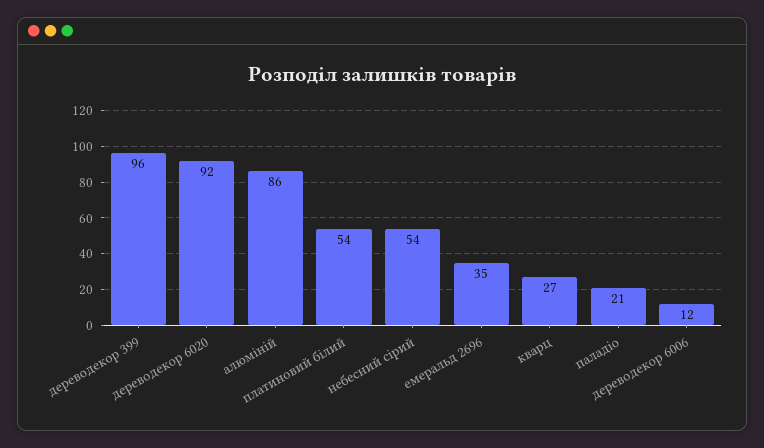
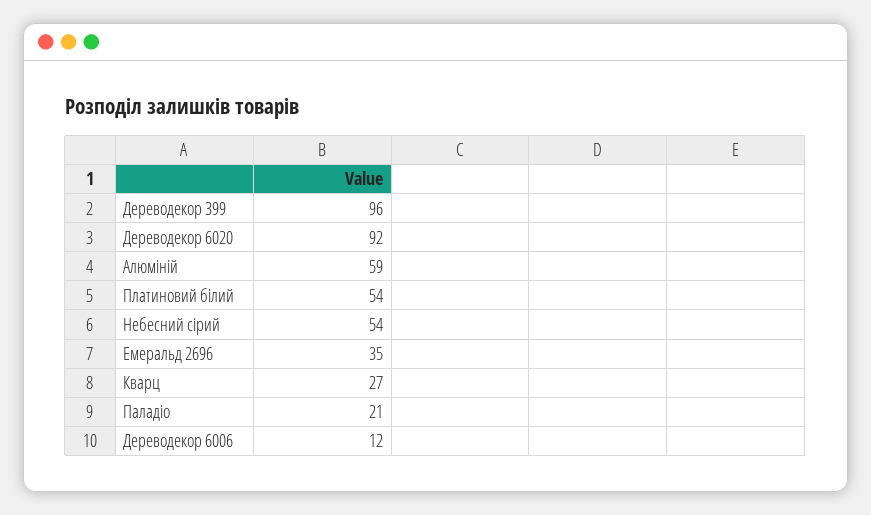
алюміній: 86 -> 59

